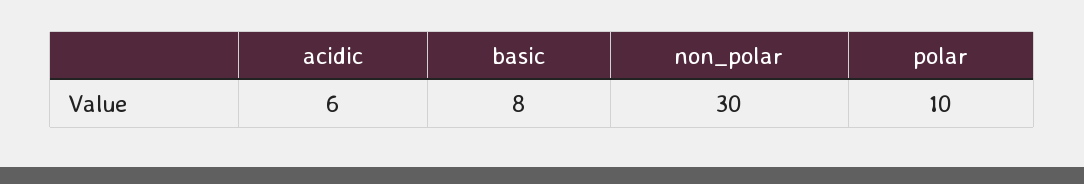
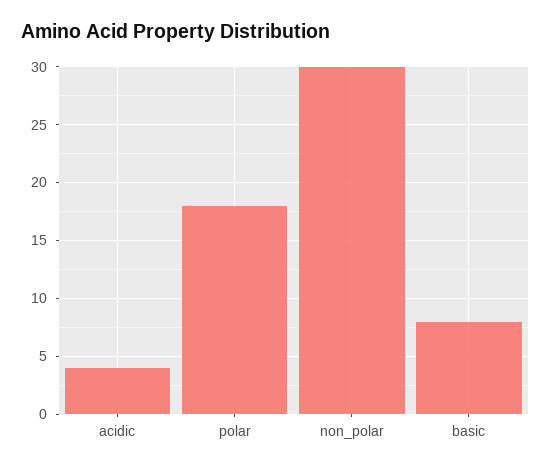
acidic: 6 -> 4
polar: 10 -> 18

